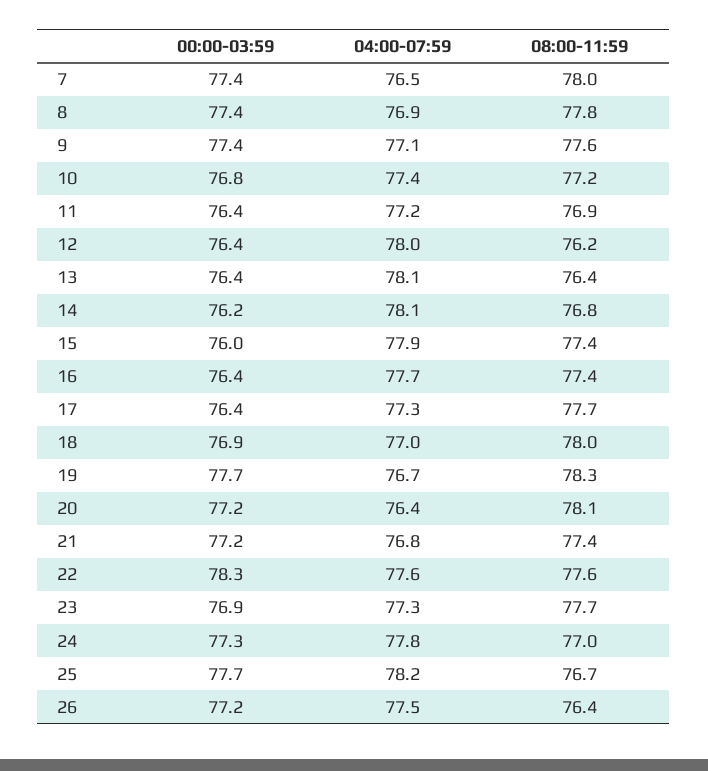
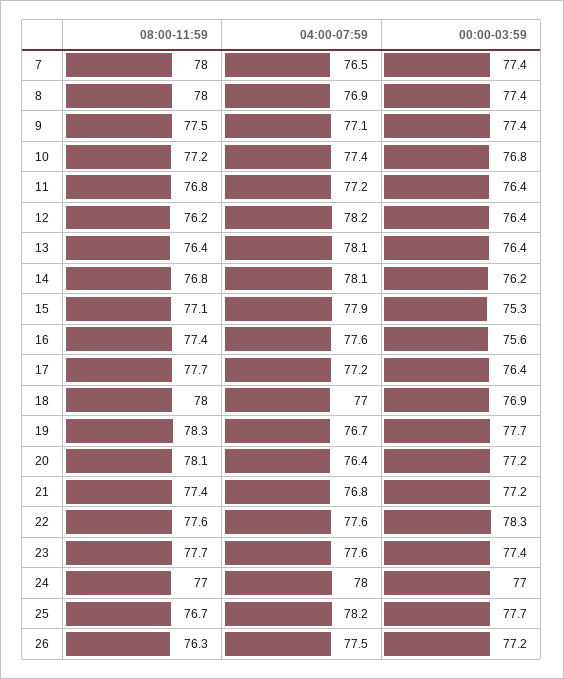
08:00-11:59, 8: 77.8 -> 78
08:00-11:59, 9: 77.6 -> 77.5
08:00-11:59, 11: 76.9 -> 76.8
04:00-07:59, 12: 78 -> 78.2
00:00-03:59, 15: 76 -> 75.3
08:00-11:59, 15: 77.4 -> 77.1
00:00-03:59, 16: 76.4 -> 75.6
04:00-07:59, 16: 77.7 -> 77.6
04:00-07:59, 17: 77.3 -> 77.2
00:00-03:59, 23: 76.9 -> 77.4
04:00-07:59, 23: 77.3 -> 77.6
00:00-03:59, 24: 77.3 -> 77
04:00-07:59, 24: 77.8 -> 78
08:00-11:59, 26: 76.4 -> 76.3

